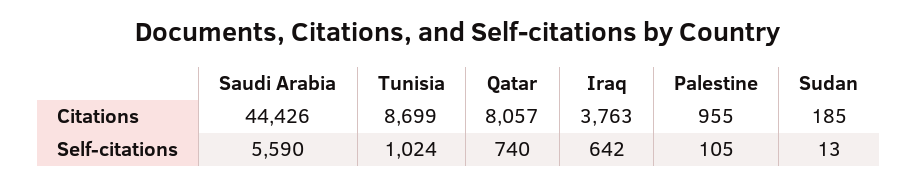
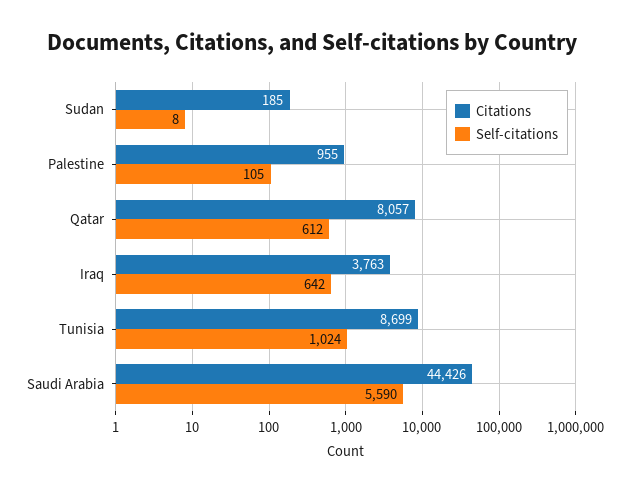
Self-citations, Qatar: 740 -> 612
Self-citations, Sudan: 13 -> 8

